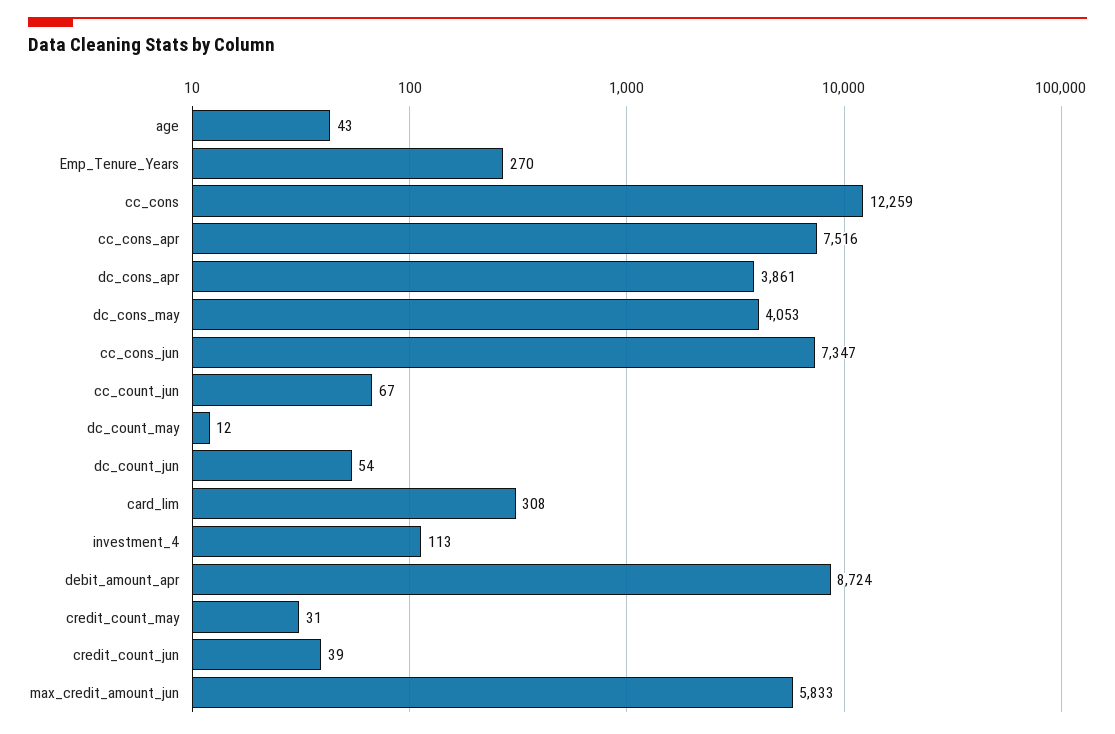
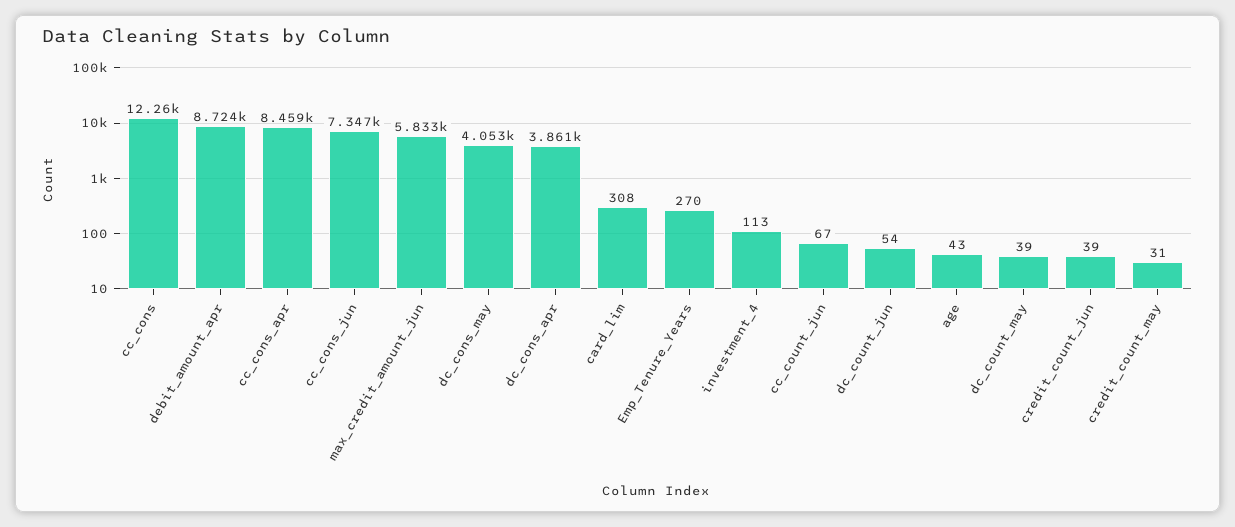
cc_cons: 12259 -> 12260
cc_cons_apr: 7516 -> 8459
dc_count_may: 12 -> 39

